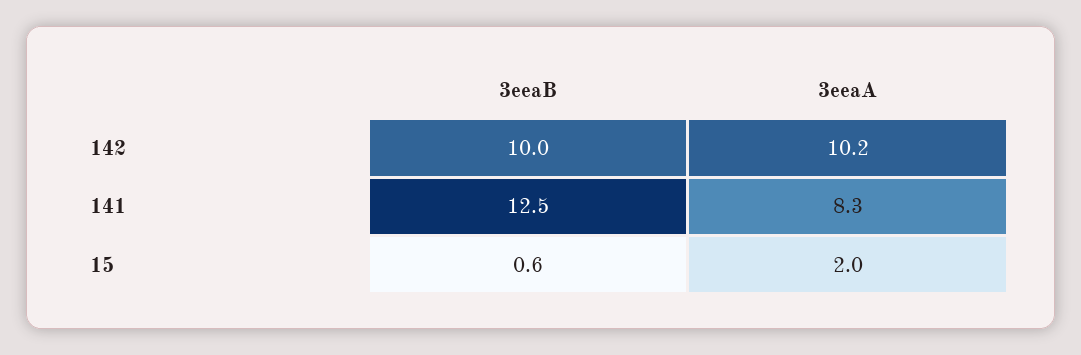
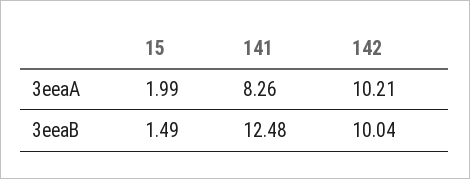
3eeaB, 15: 0.6 -> 1.49

